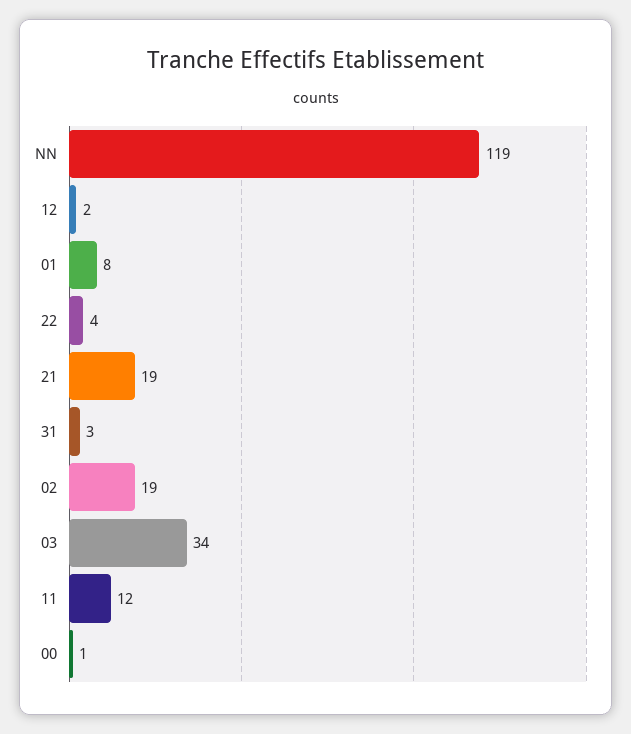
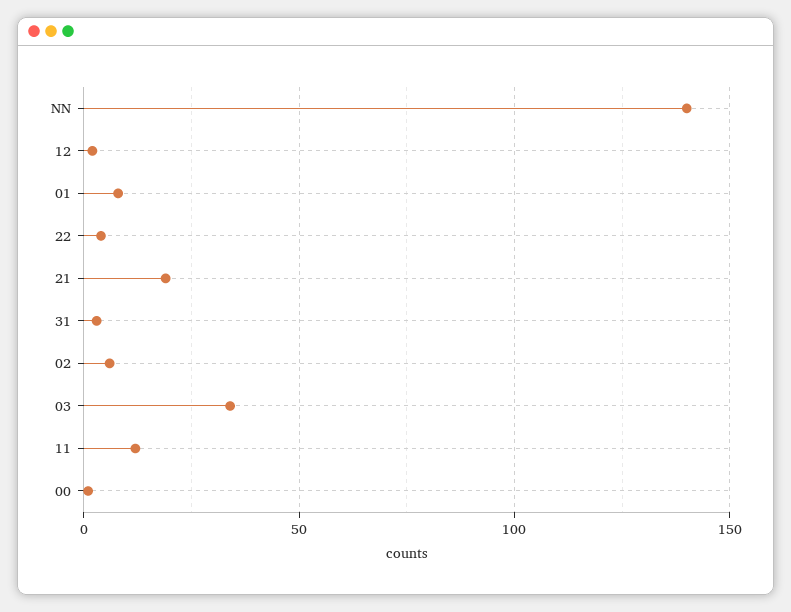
NN: 119 -> 140
02: 19 -> 5

